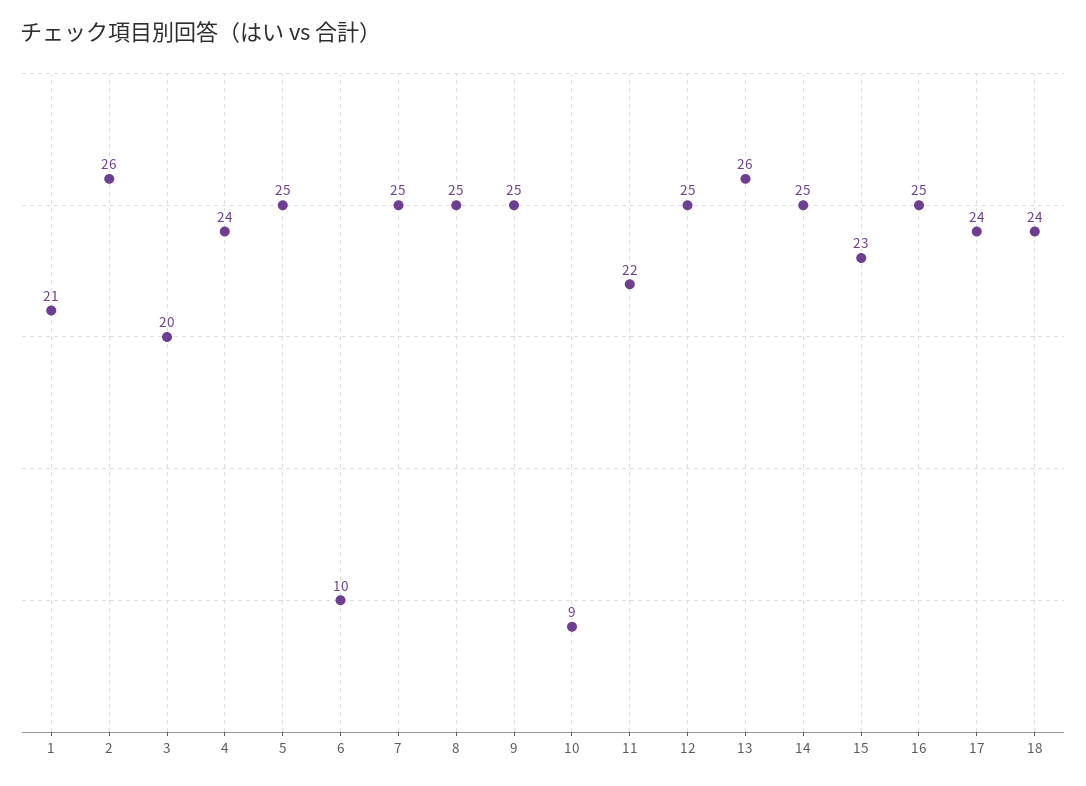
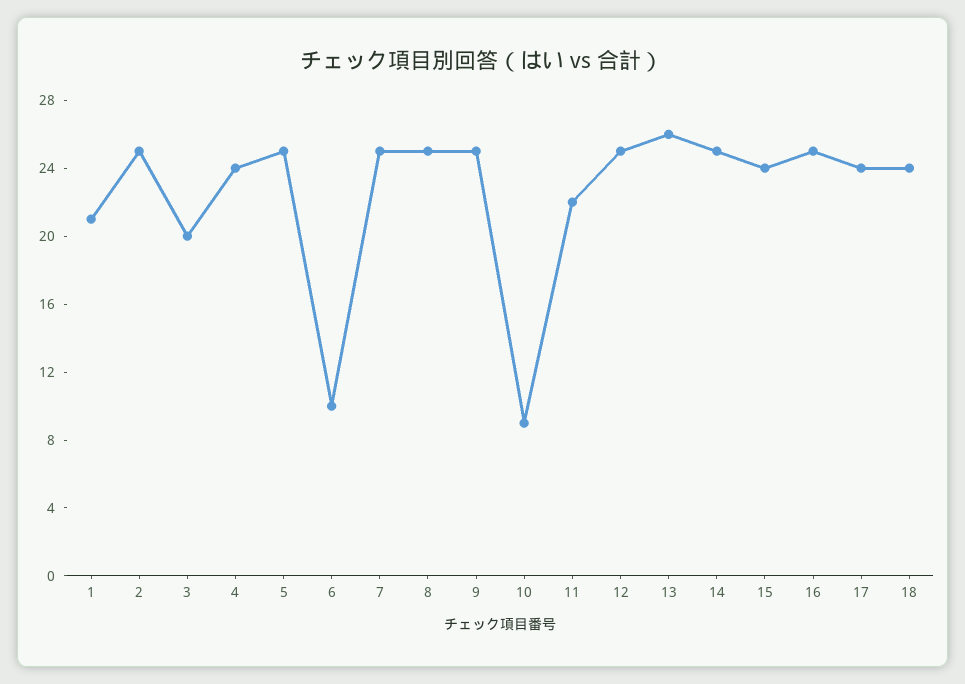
2: 26 -> 25
15: 23 -> 24

